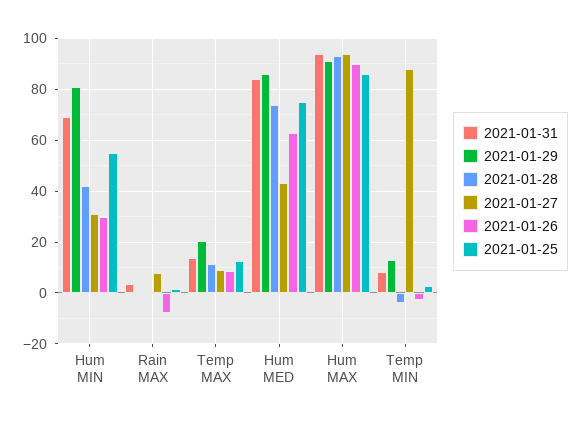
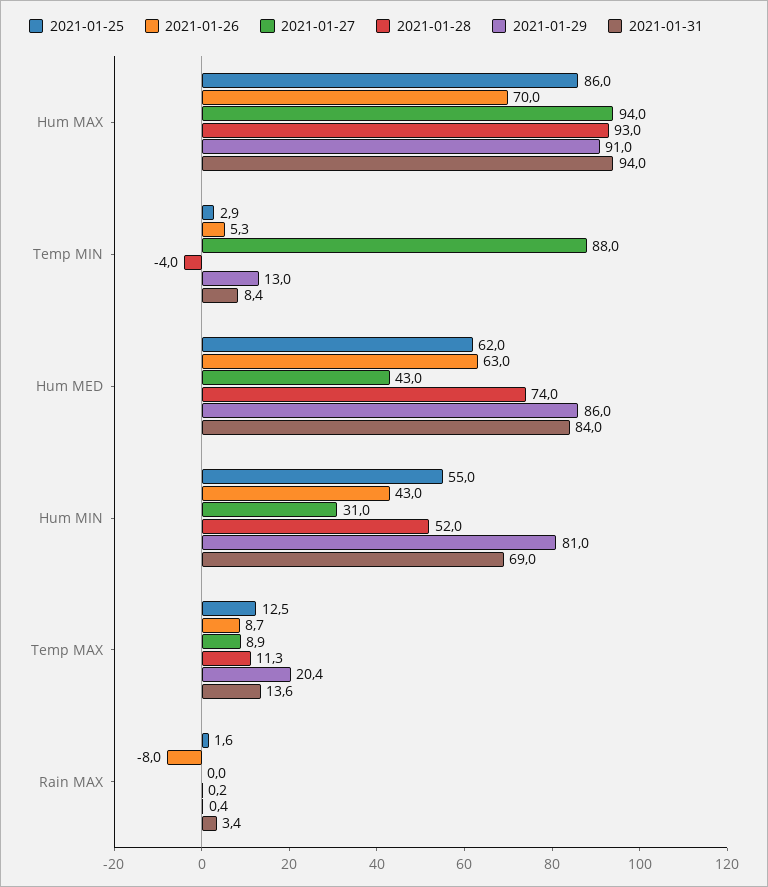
2021-01-28, Hum MIN: 42.5 -> 52
2021-01-26, Hum MIN: 30 -> 43
2021-01-27, Rain MAX: 7.5 -> 0
2021-01-25, Hum MED: 75 -> 62
2021-01-26, Hum MAX: 90 -> 70
2021-01-26, Temp MIN: -2.5 -> 5.3

